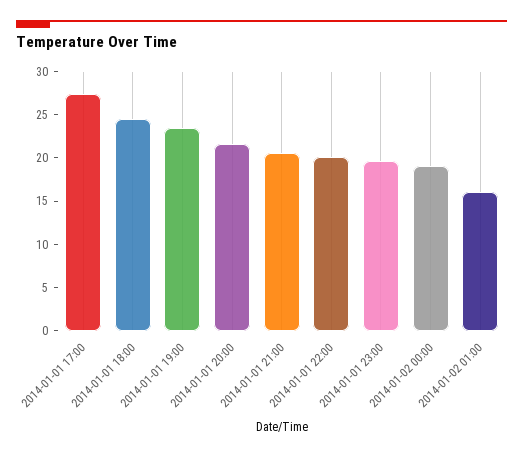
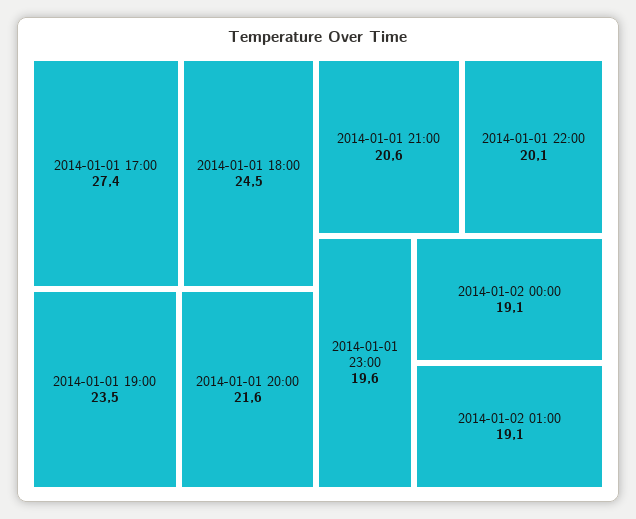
2014-01-02 01:00: 16 -> 19.1

